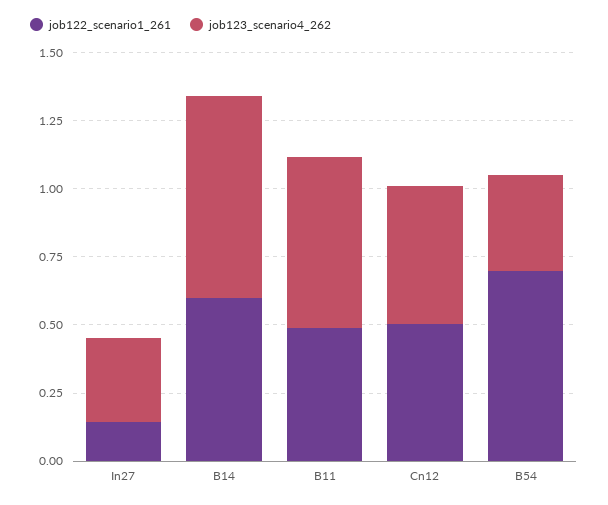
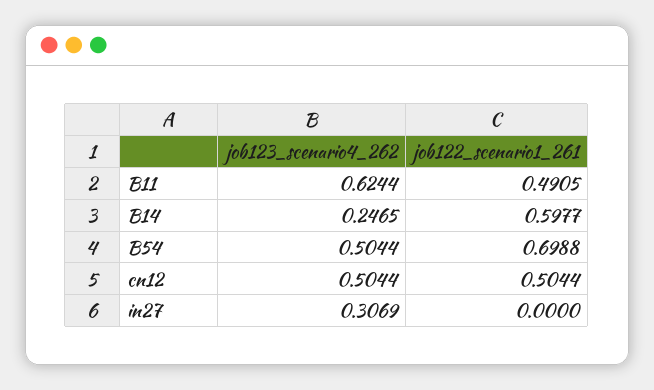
job122_scenario1_261, In27: 0.15 -> 0
job123_scenario4_262, B14: 0.75 -> 0.2465
job123_scenario4_262, B54: 0.35 -> 0.5044

